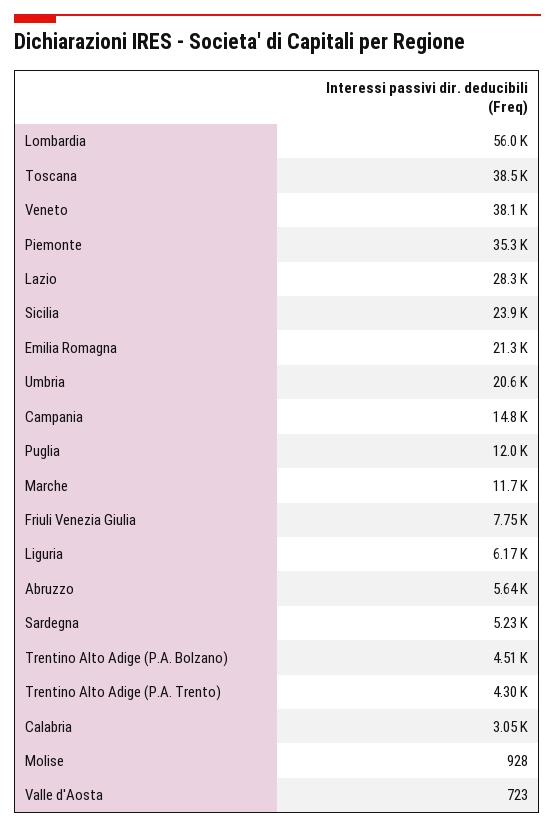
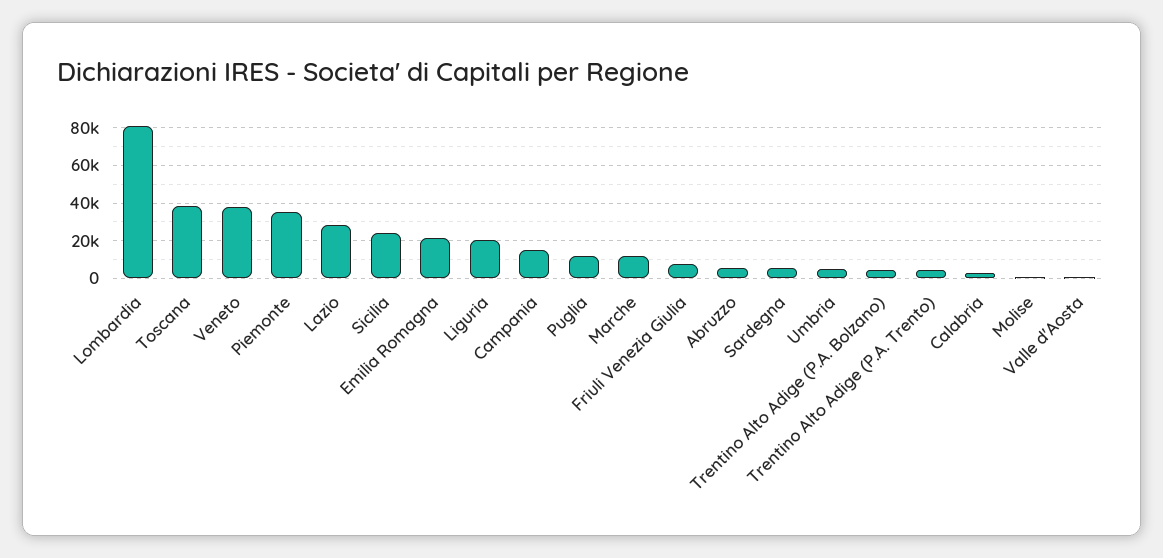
Lombardia: 56000 -> 80000
Umbria: 20600 -> 5000
Liguria: 6170 -> 20000

